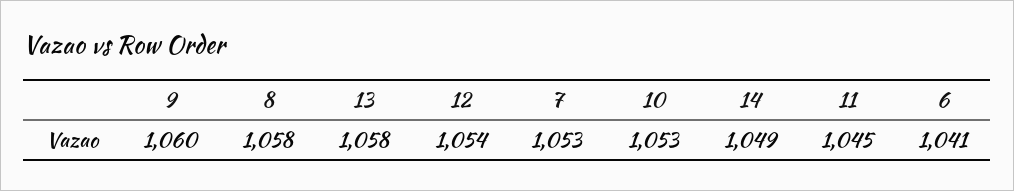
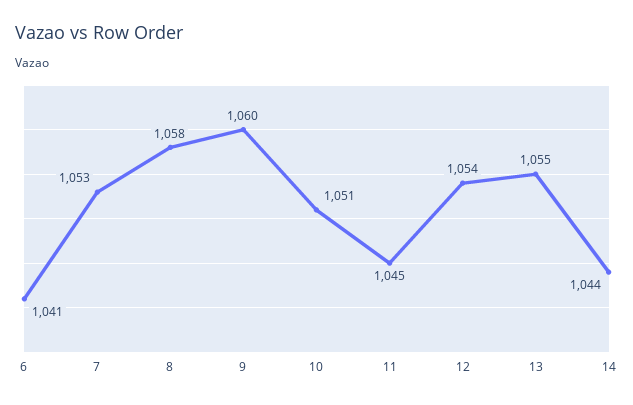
13: 1058 -> 1055
10: 1053 -> 1051
14: 1049 -> 1044

